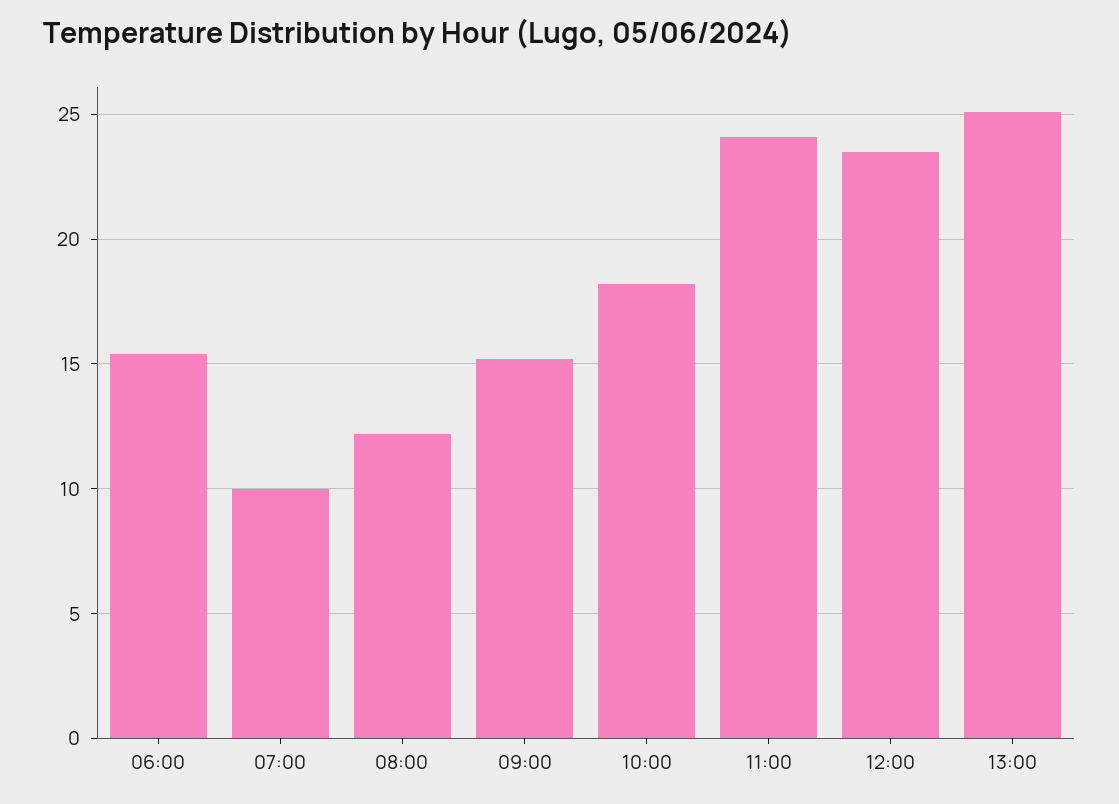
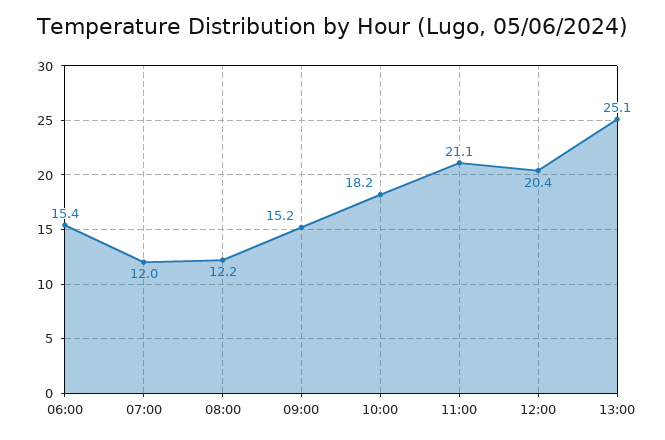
07:00: 10 -> 12
11:00: 24 -> 21.1
12:00: 23.5 -> 20.4

